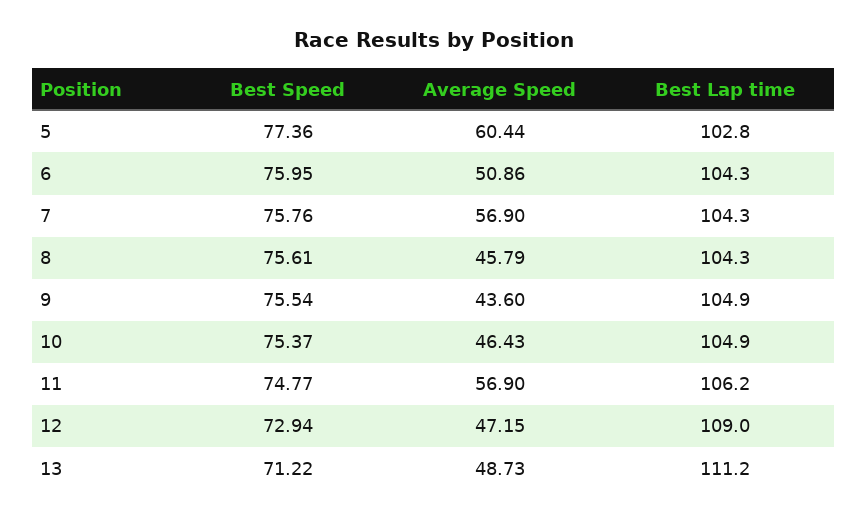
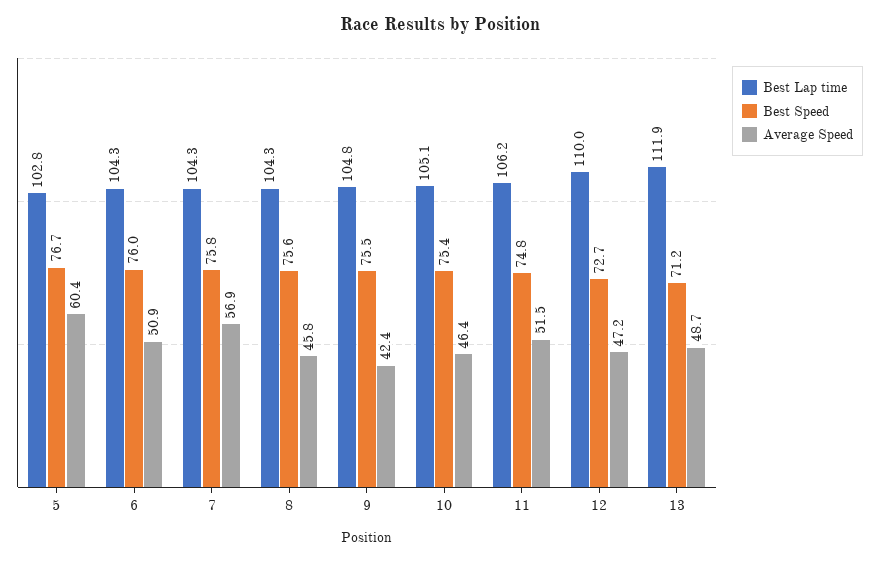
Best Speed, 5: 77.36 -> 76.7
Average Speed, 9: 43.6 -> 42.4
Best Lap time, 9: 104.9 -> 104.8
Best Lap time, 10: 104.9 -> 105.1
Average Speed, 11: 56.9 -> 51.5
Best Speed, 12: 72.94 -> 72.7
Best Lap time, 12: 109 -> 110
Best Lap time, 13: 111.2 -> 111.9

